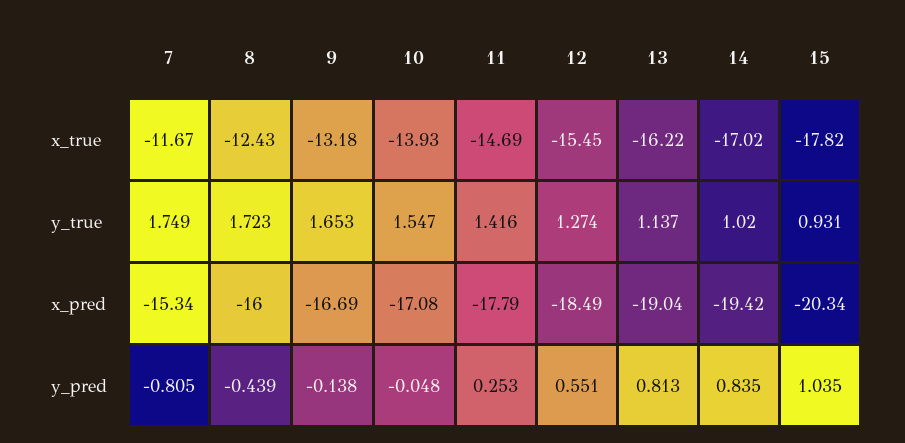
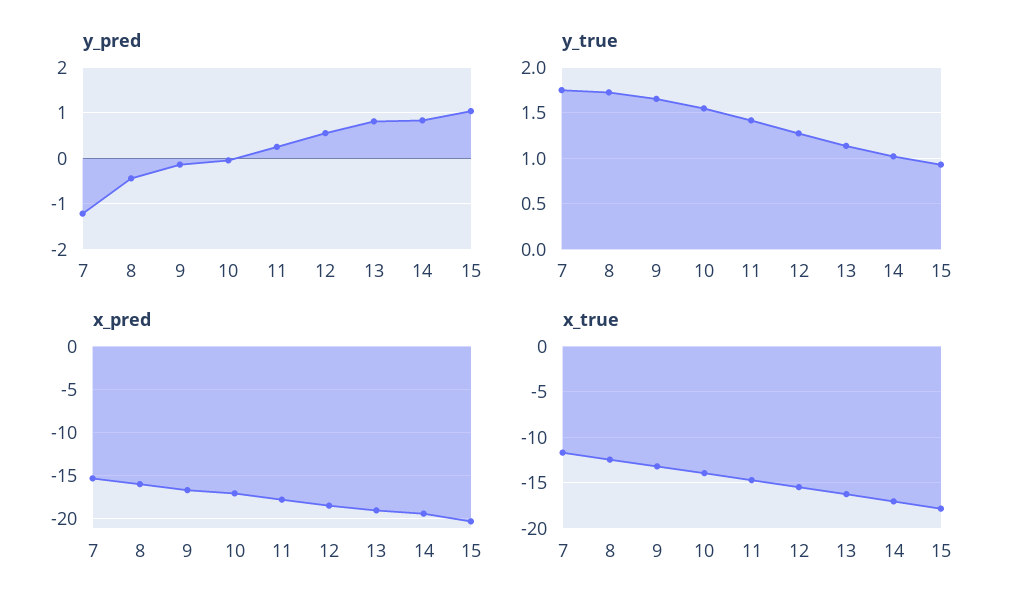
y_pred, 7: -0.805 -> -1.2

